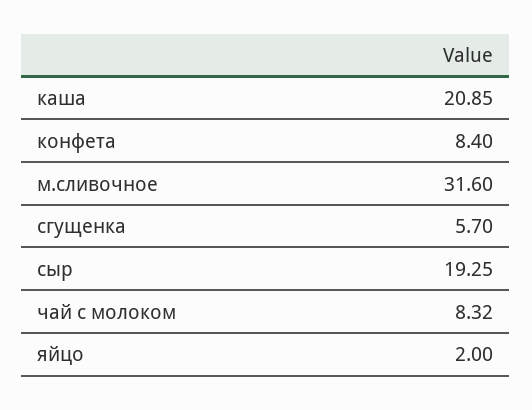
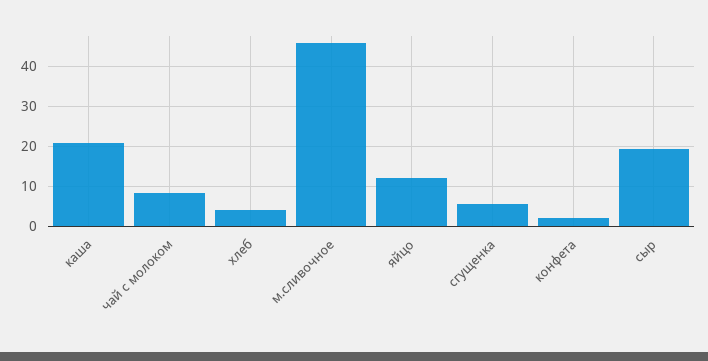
конфета: 8.4 -> 2
м.сливочное: 31.6 -> 46
яйцо: 2 -> 12
хлеб: none -> 4

